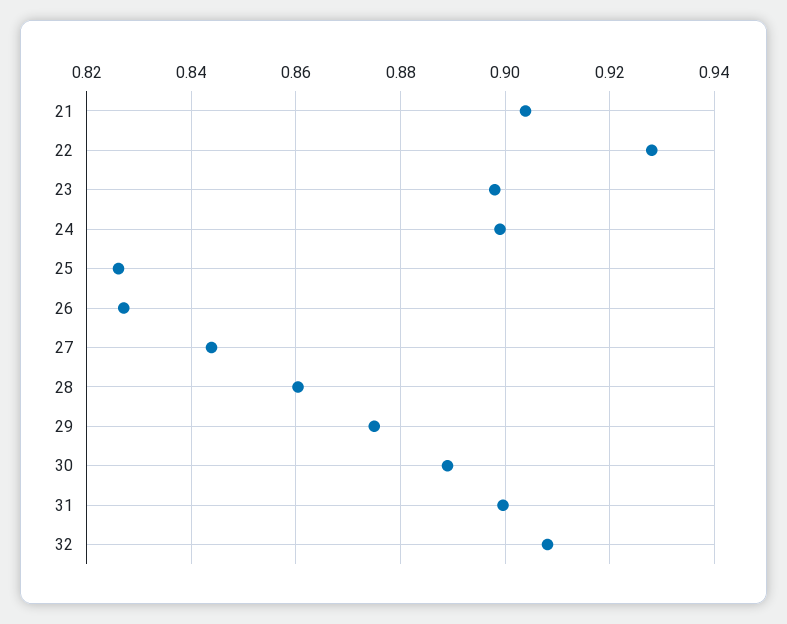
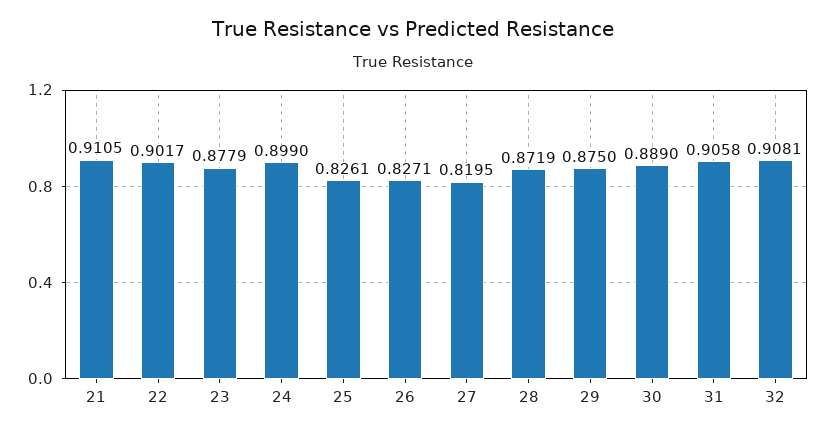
21: 0.904 -> 0.9105
22: 0.928 -> 0.9017
23: 0.898 -> 0.8779
27: 0.844 -> 0.8195
28: 0.86 -> 0.8719
31: 0.9 -> 0.9058

